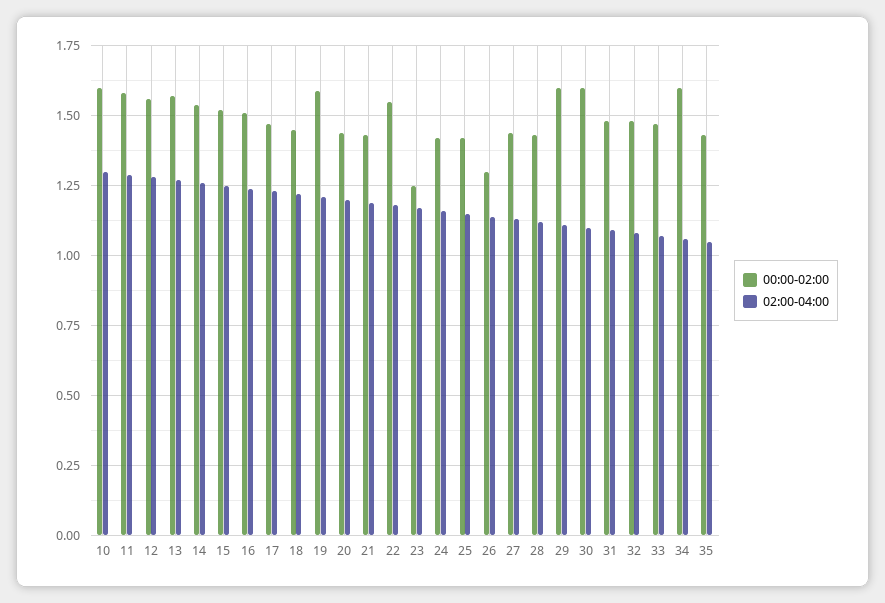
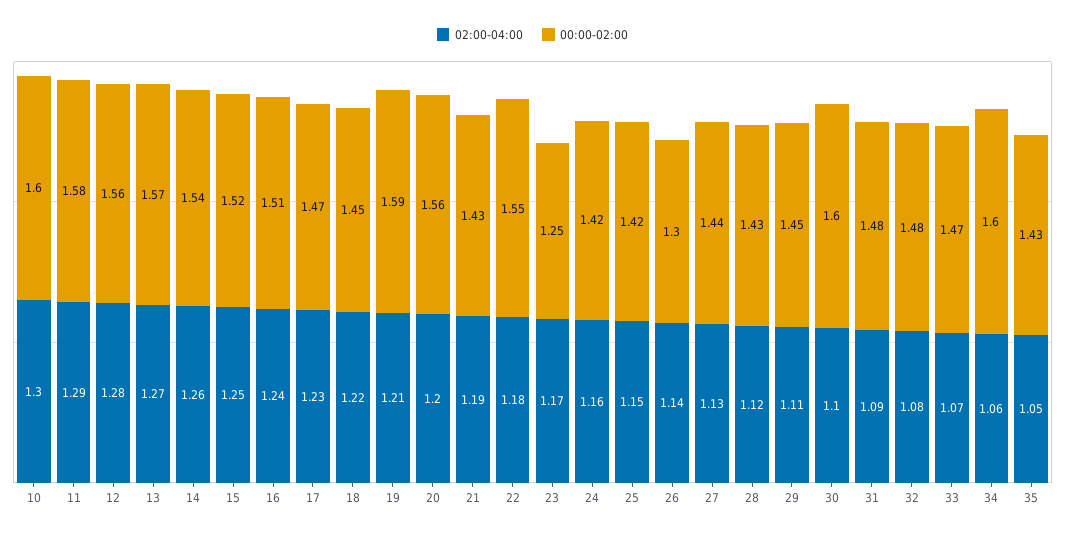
00:00-02:00, 20: 1.45 -> 1.56
00:00-02:00, 29: 1.6 -> 1.45

